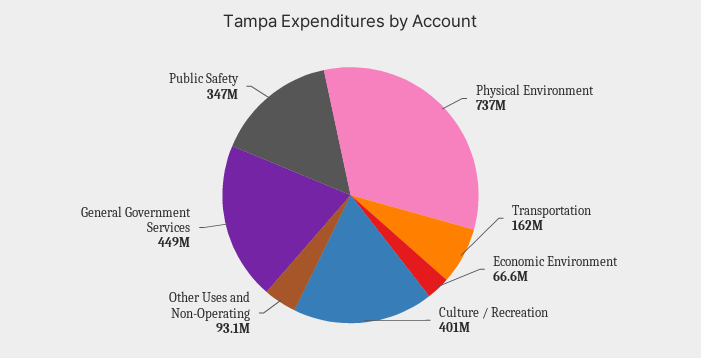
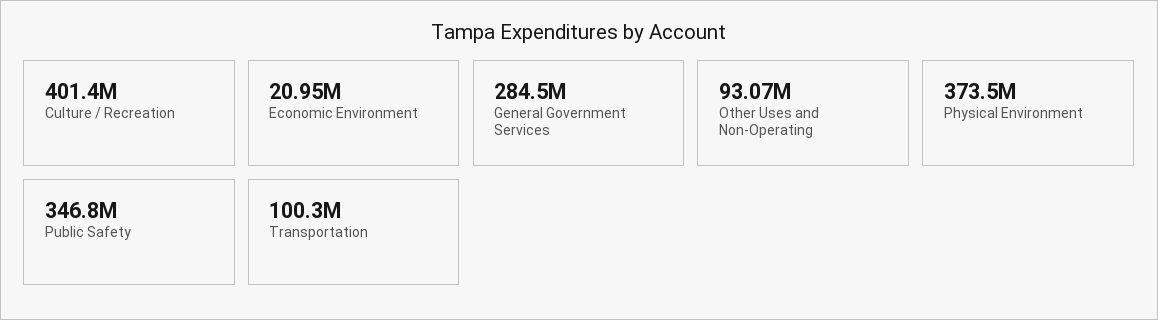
Physical Environment: 737000000 -> 373500000
Transportation: 162000000 -> 100300000
Economic Environment: 66600000 -> 20950000
General Government Services: 449000000 -> 284500000

